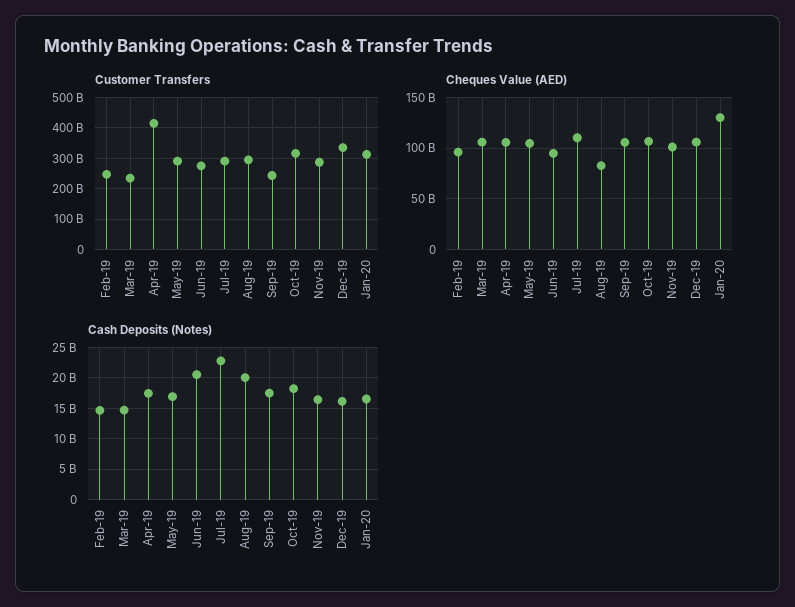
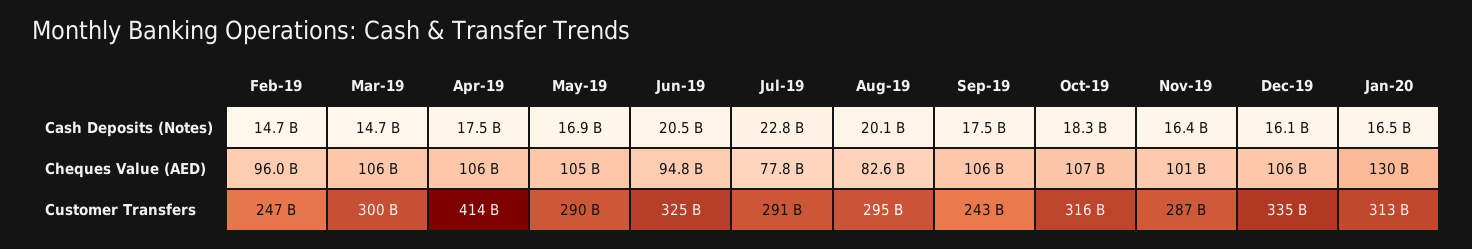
Customer Transfers, Mar-19: 240000000000 -> 300000000000
Customer Transfers, Jun-19: 280000000000 -> 325000000000
Cheques Value (AED), Jul-19: 110000000000 -> 77800000000

